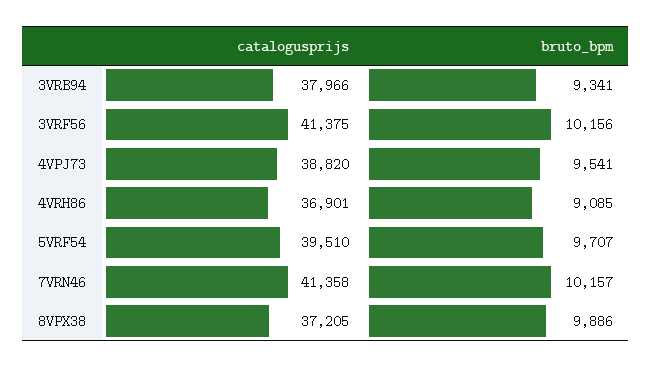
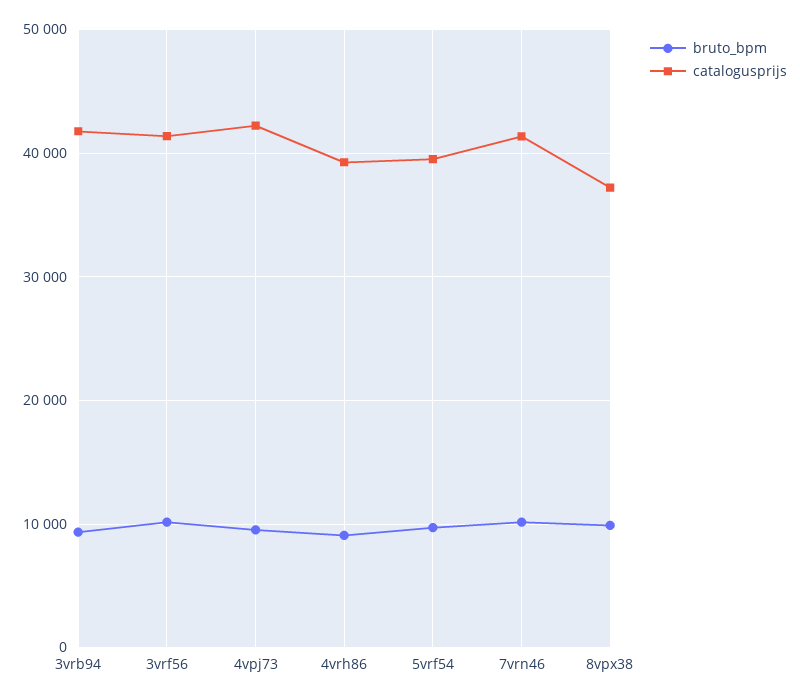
catalogusprijs, 3VRB94: 37966 -> 42000
catalogusprijs, 4VPJ73: 38820 -> 42000
catalogusprijs, 4VRH86: 36901 -> 39000

